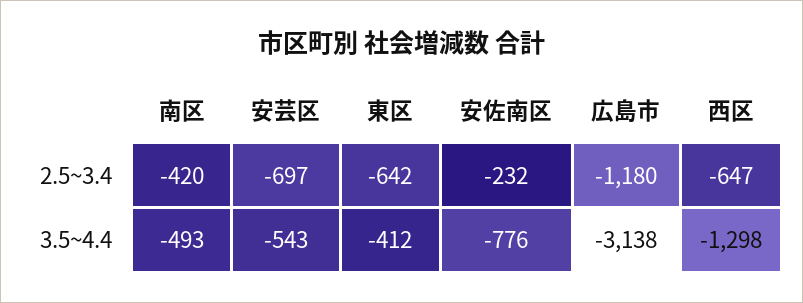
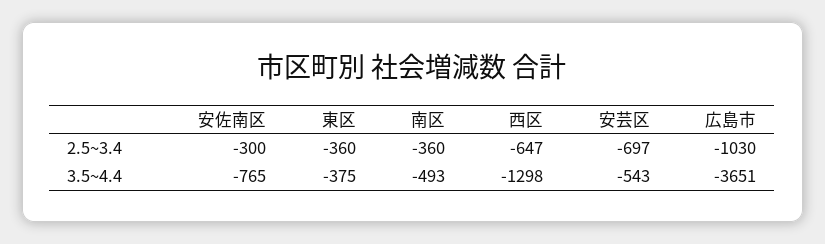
南区, 2.5~3.4: -420 -> -360
東区, 2.5~3.4: -642 -> -360
安佐南区, 2.5~3.4: -232 -> -300
広島市, 2.5~3.4: -1180 -> -1030
東区, 3.5~4.4: -412 -> -375
安佐南区, 3.5~4.4: -776 -> -765
広島市, 3.5~4.4: -3138 -> -3651

